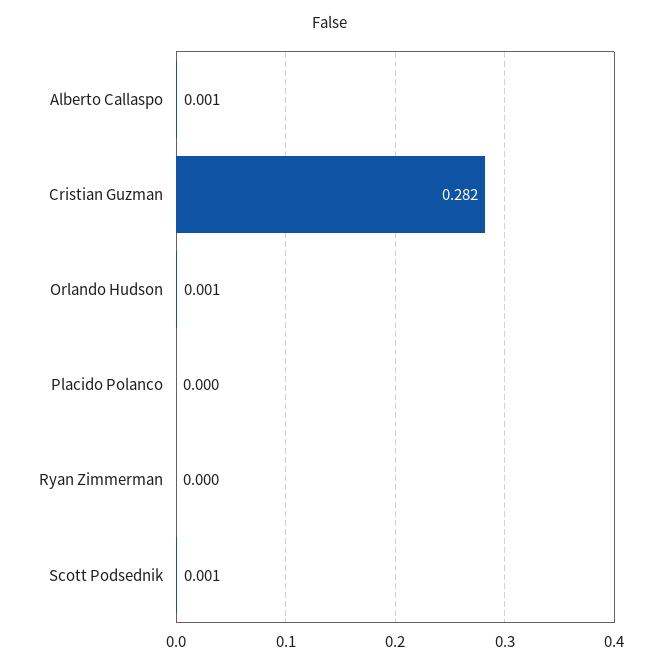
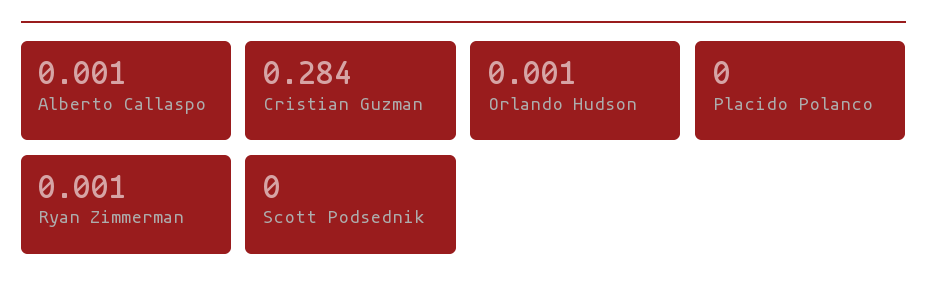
Cristian Guzman: 0.282 -> 0.284
Ryan Zimmerman: 0 -> 0.001
Scott Podsednik: 0.001 -> 0

